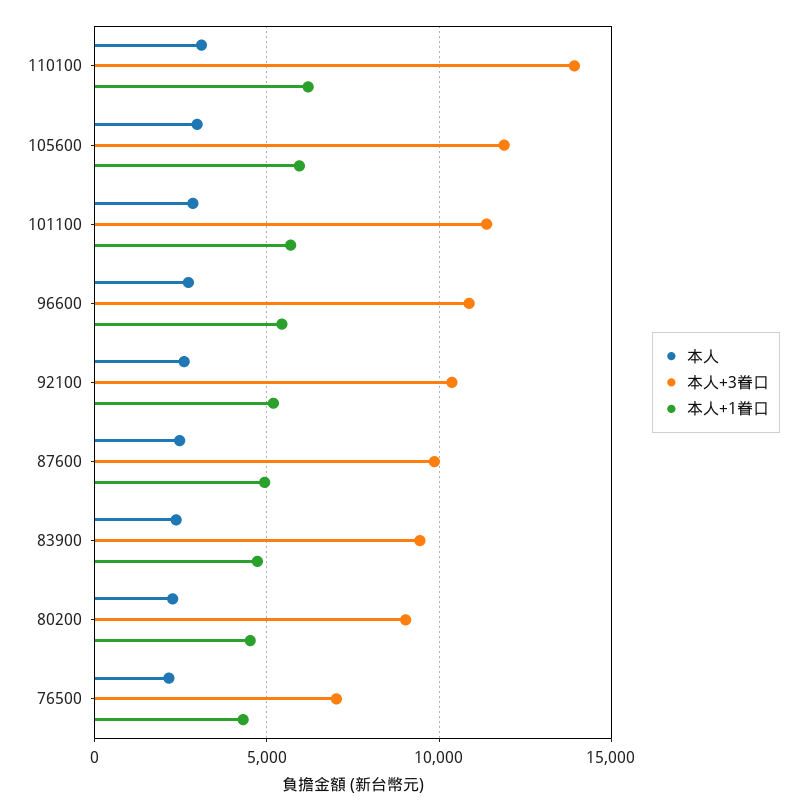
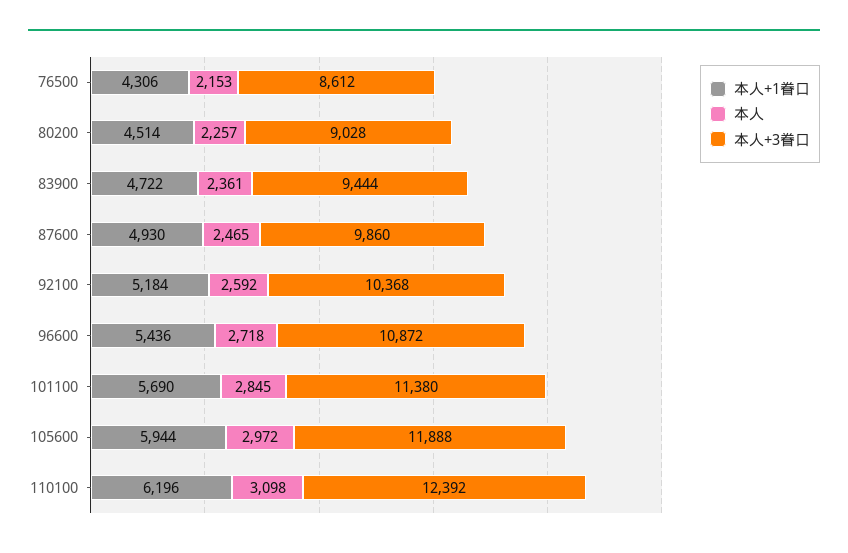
本人+3眷口, 110100: 14000 -> 12392
本人+3眷口, 76500: 7000 -> 8612

